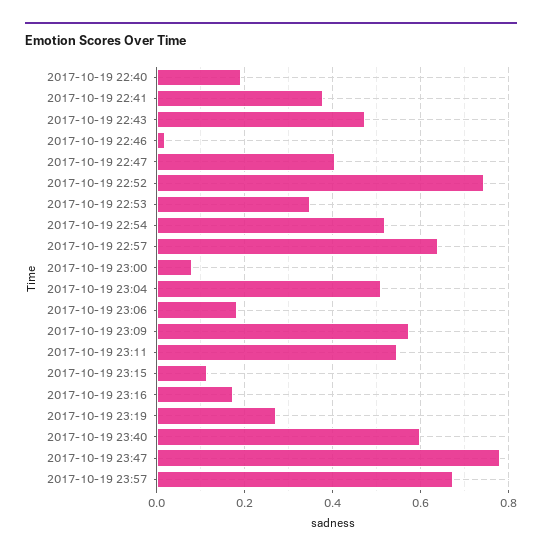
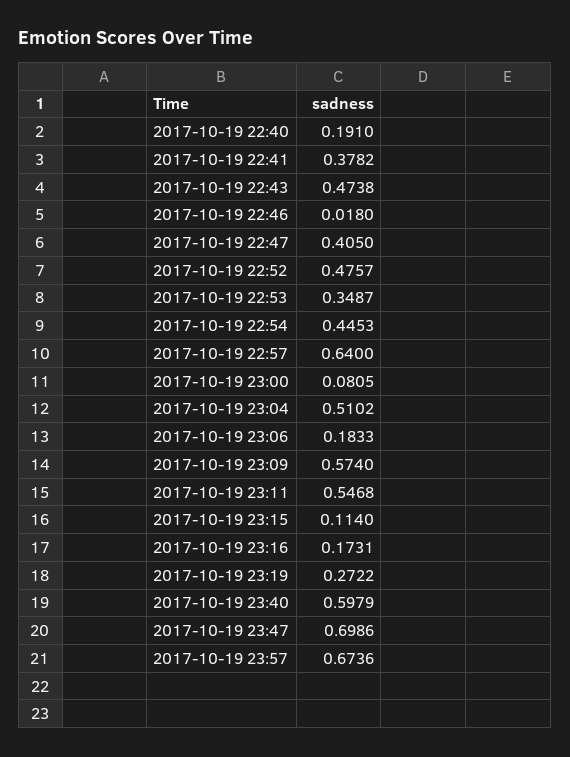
2017-10-19 22:52: 0.74 -> 0.4757
2017-10-19 22:54: 0.52 -> 0.4453
2017-10-19 23:47: 0.78 -> 0.6986

